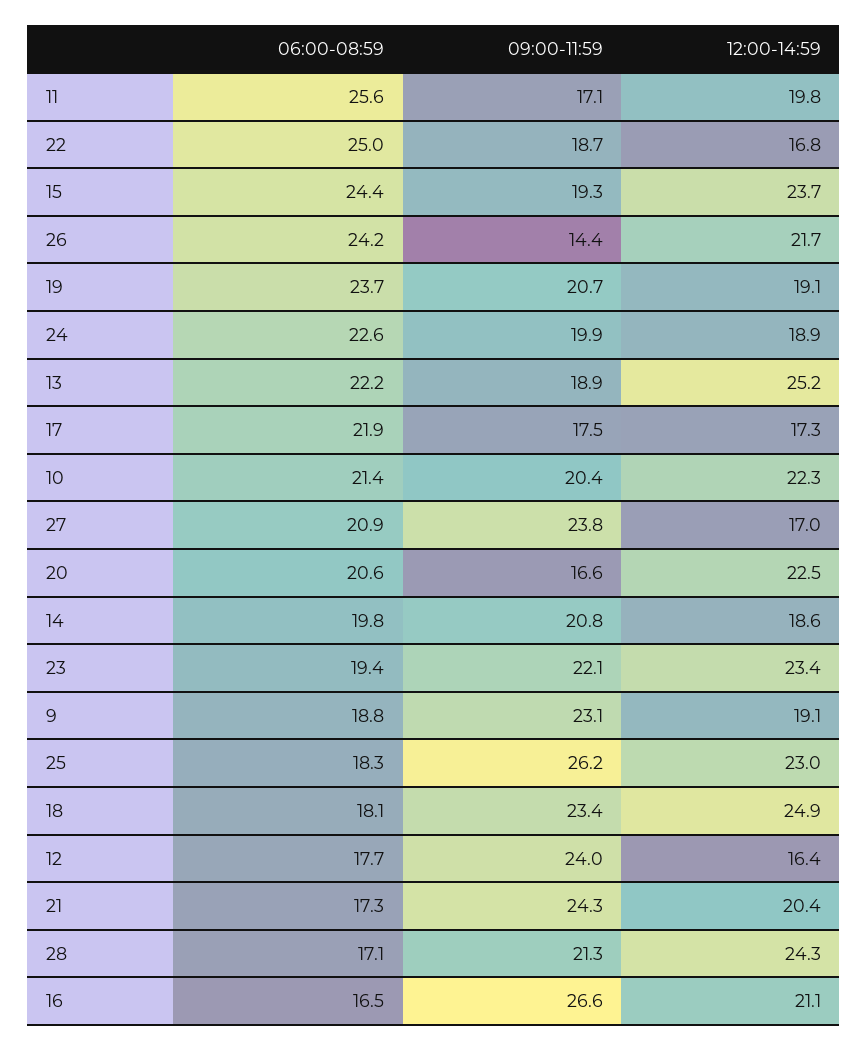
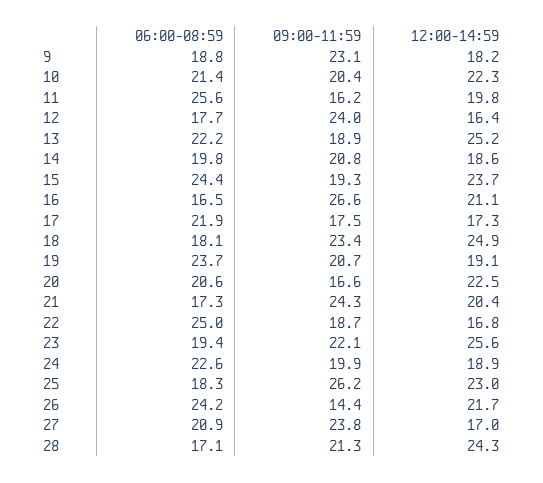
09:00-11:59, 11: 17.1 -> 16.2
12:00-14:59, 23: 23.4 -> 25.6
12:00-14:59, 9: 19.1 -> 18.2

